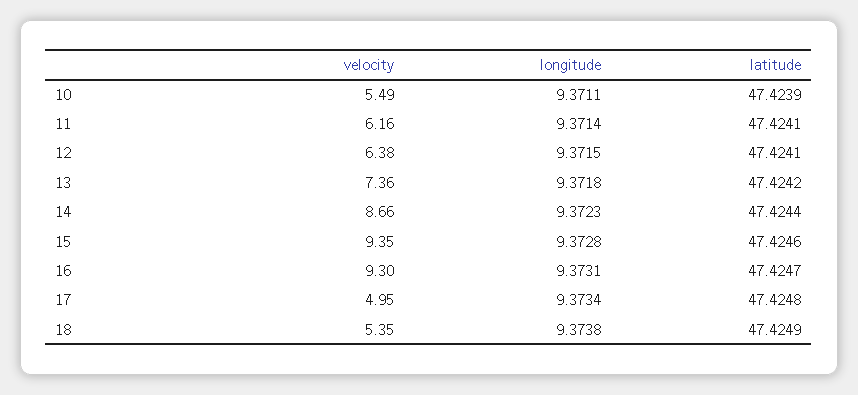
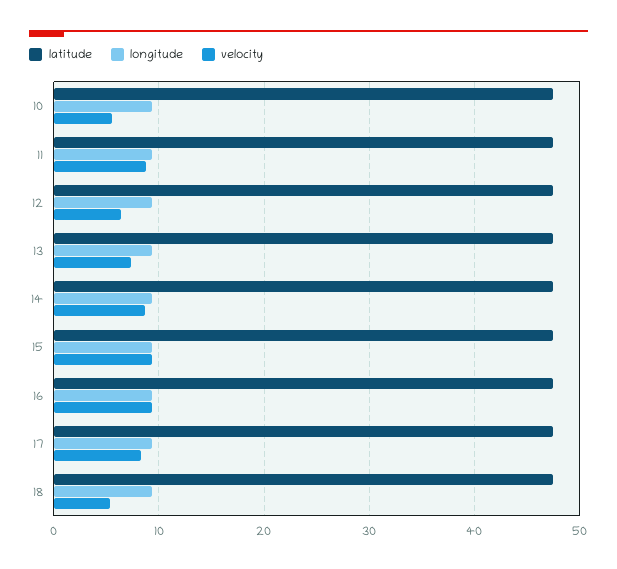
velocity, 11: 6.16 -> 9
velocity, 17: 4.95 -> 8

